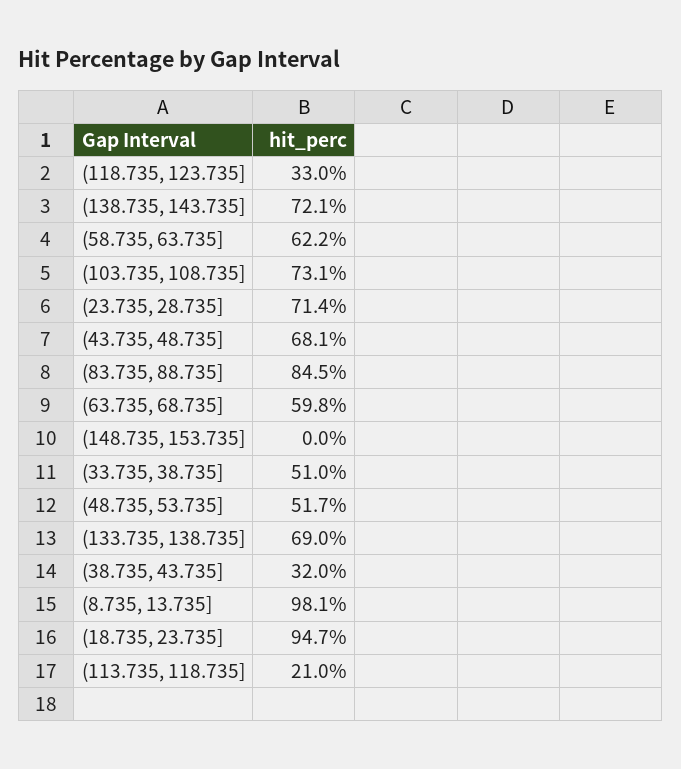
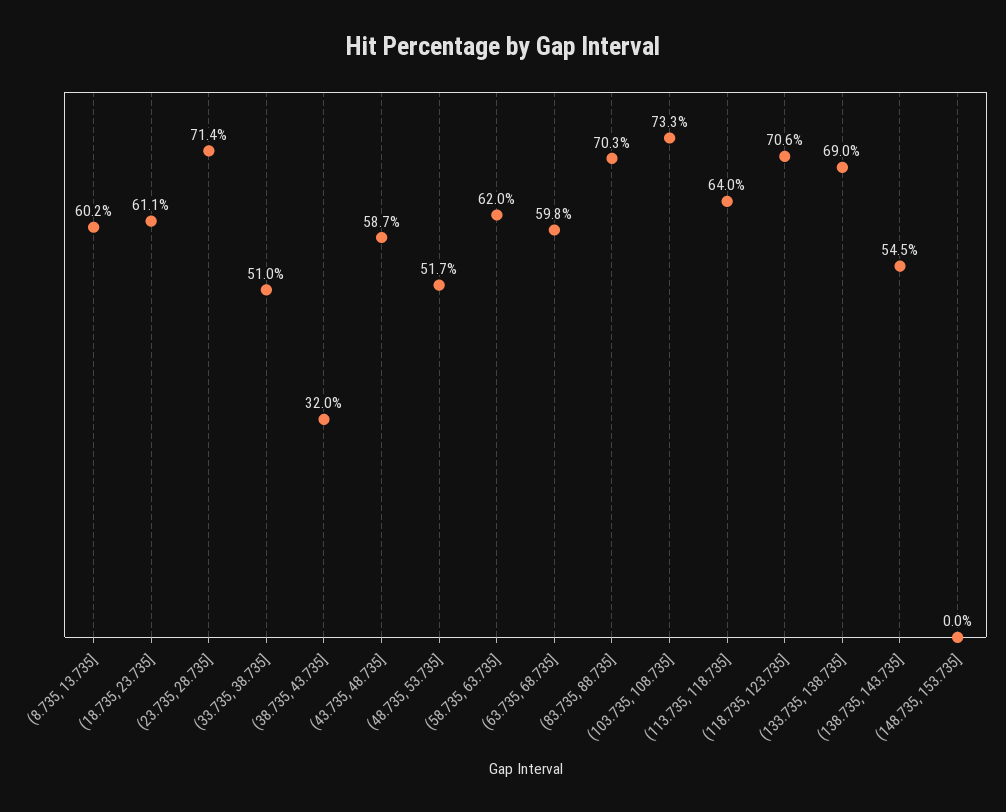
(118.735, 123.735]: 33 -> 70.6
(138.735, 143.735]: 72.1 -> 54.5
(58.735, 63.735]: 62.2 -> 62
(103.735, 108.735]: 73.1 -> 73.3
(43.735, 48.735]: 68.1 -> 58.7
(83.735, 88.735]: 84.5 -> 70.3
(8.735, 13.735]: 98.1 -> 60.2
(18.735, 23.735]: 94.7 -> 61.1
(113.735, 118.735]: 21 -> 64

